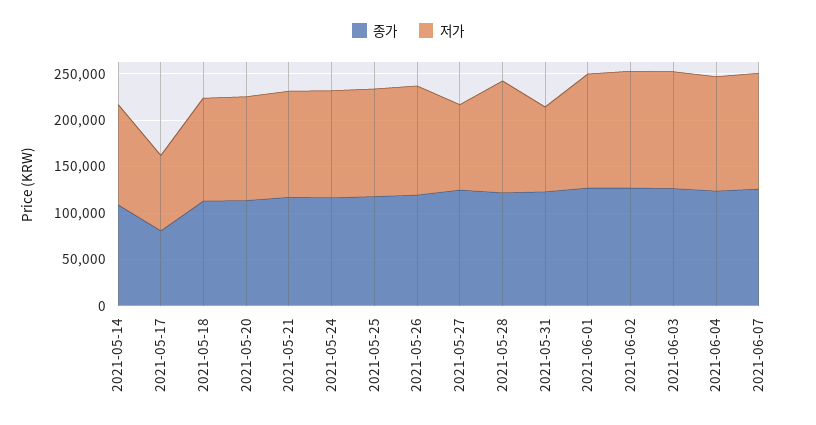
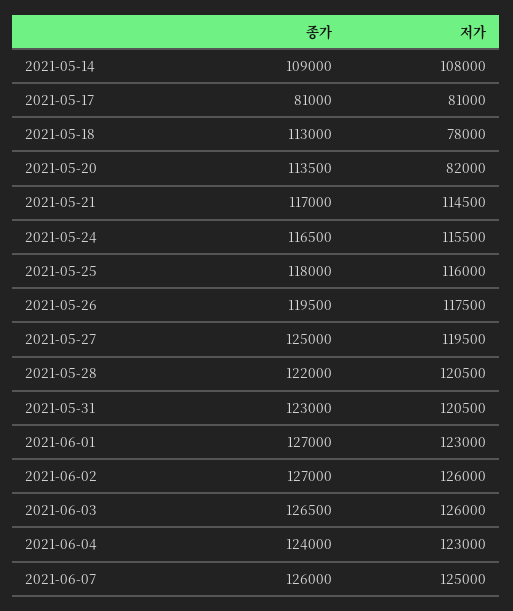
저가, 2021-05-18: 110000 -> 78000
저가, 2021-05-20: 110000 -> 82000
저가, 2021-05-27: 90000 -> 119500
저가, 2021-05-31: 90000 -> 120500

